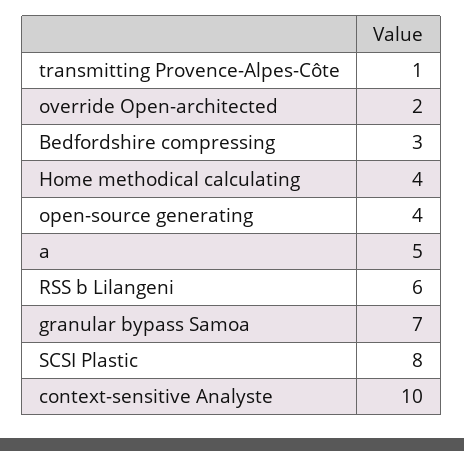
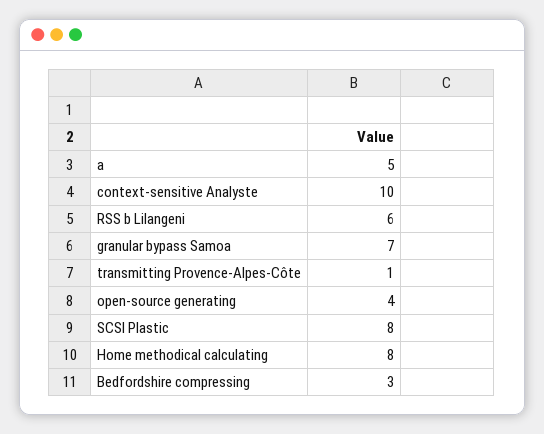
override Open-architected: 2 -> none
Home methodical calculating: 4 -> 8

